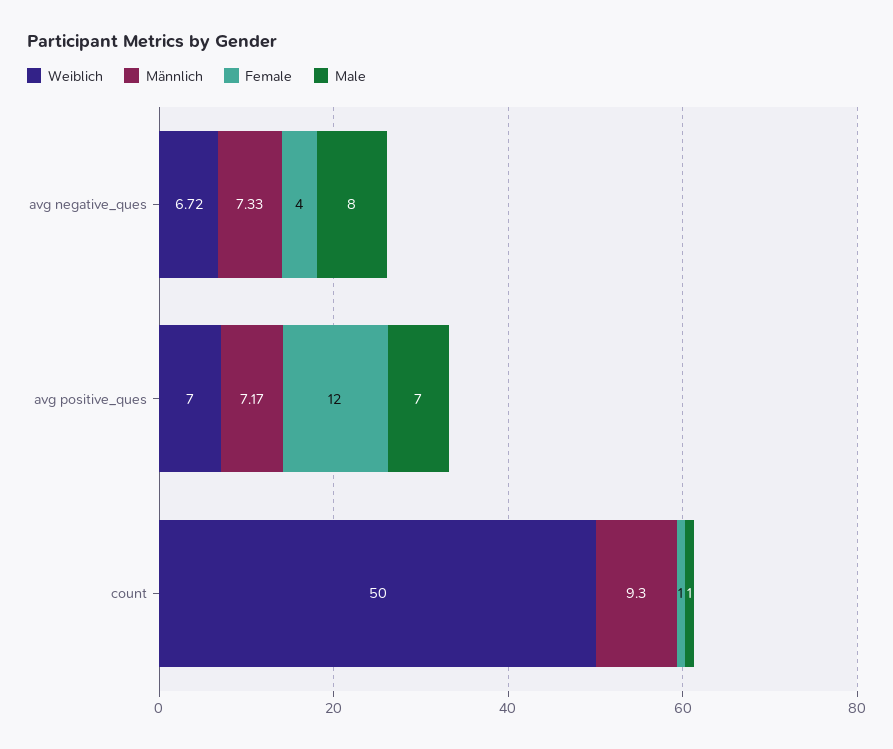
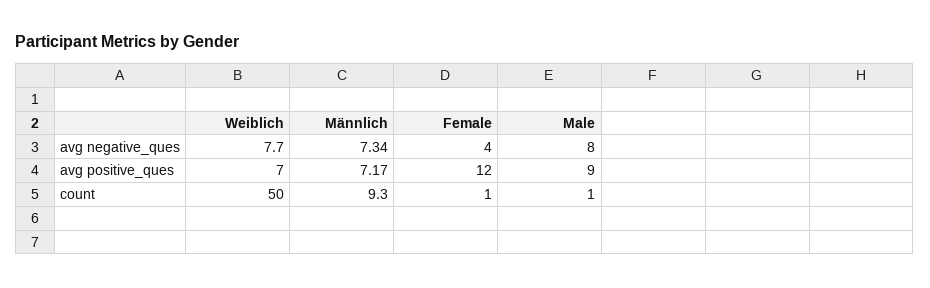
Weiblich, avg negative_ques: 6.72 -> 7.7
Männlich, avg negative_ques: 7.33 -> 7.34
Male, avg positive_ques: 7 -> 9

